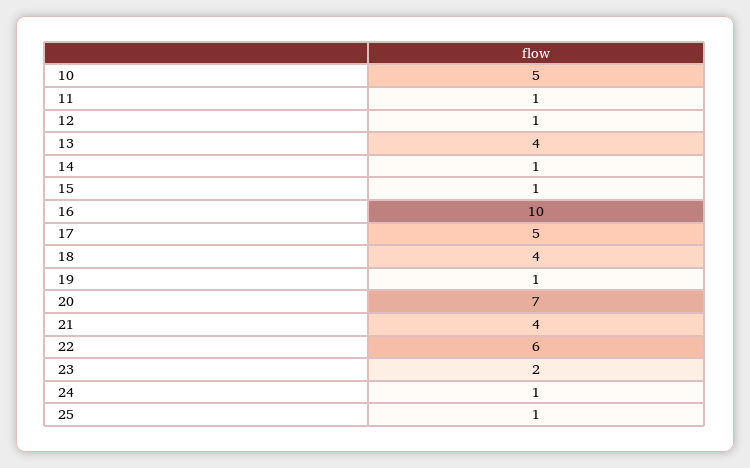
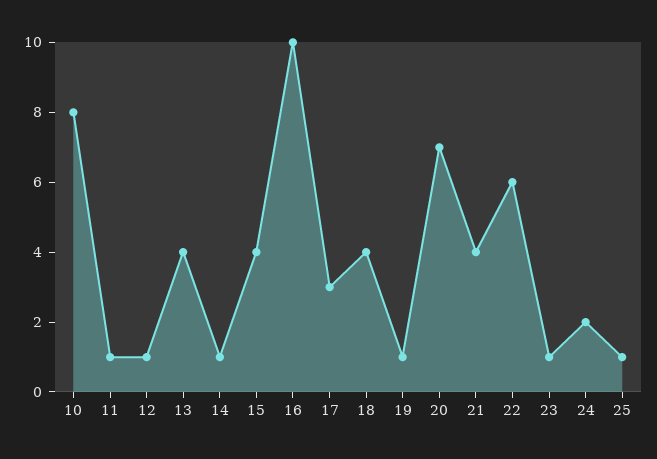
10: 5 -> 8
15: 1 -> 4
17: 5 -> 3
23: 2 -> 1
24: 1 -> 2

